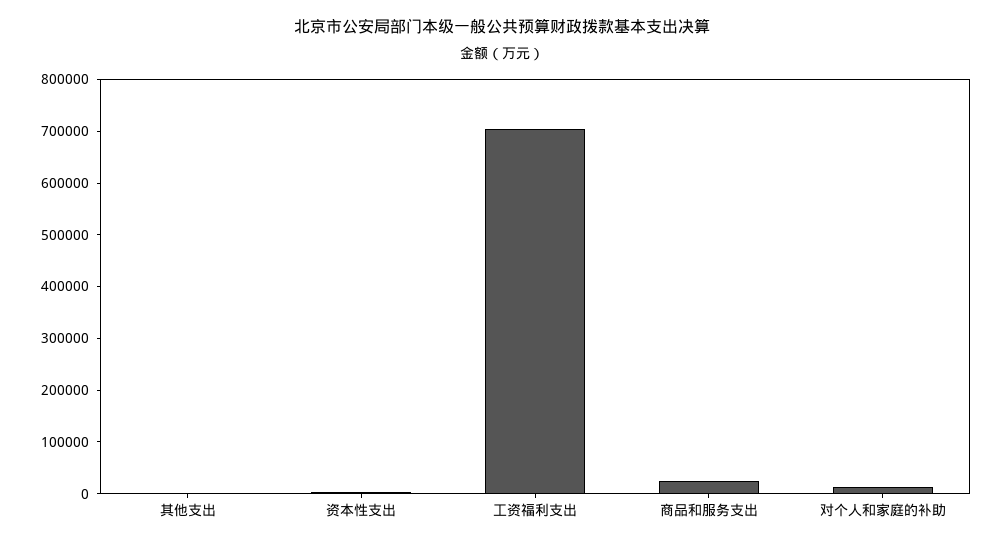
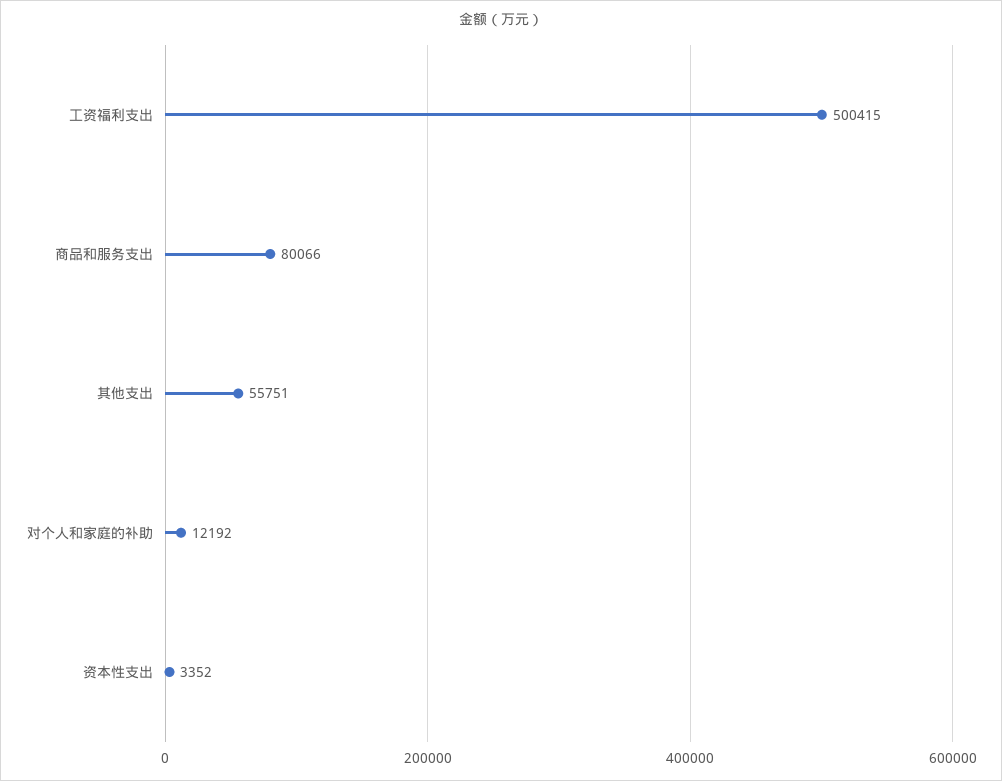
其他支出: 0 -> 55751
工资福利支出: 700000 -> 500415
商品和服务支出: 20000 -> 80066

